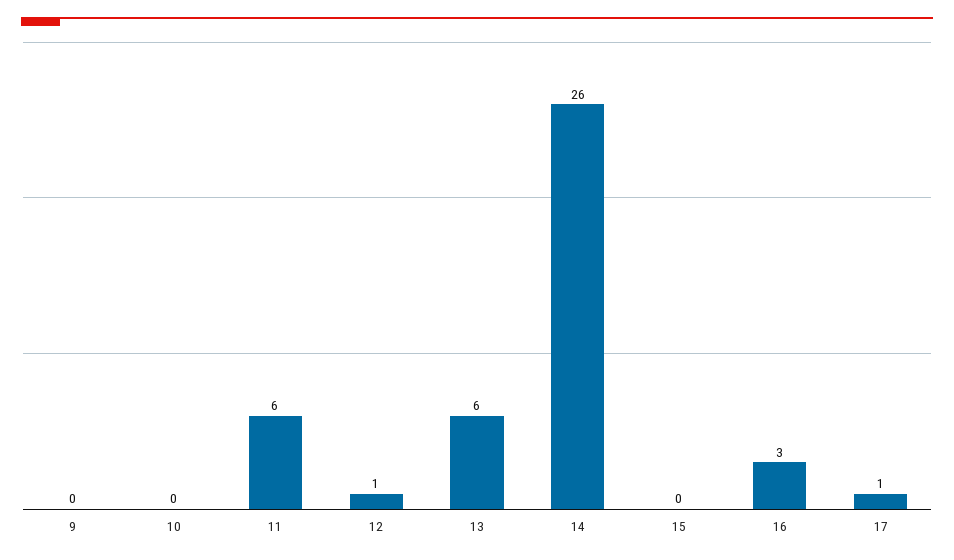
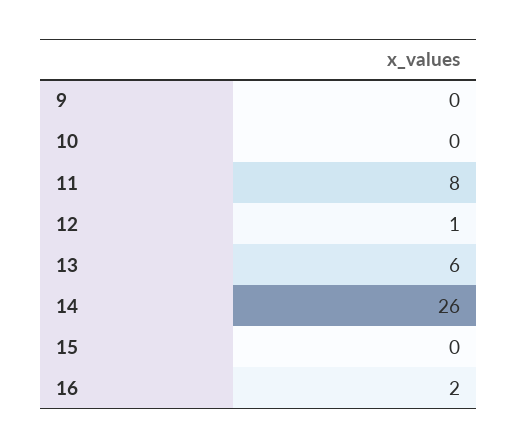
11: 6 -> 8
16: 3 -> 2
17: 1 -> none

